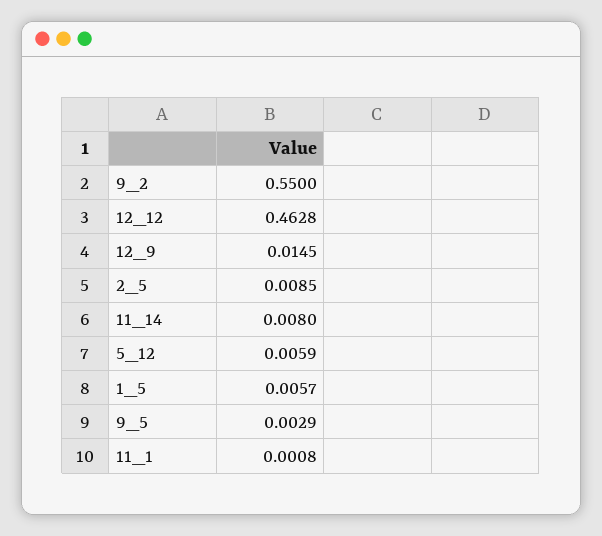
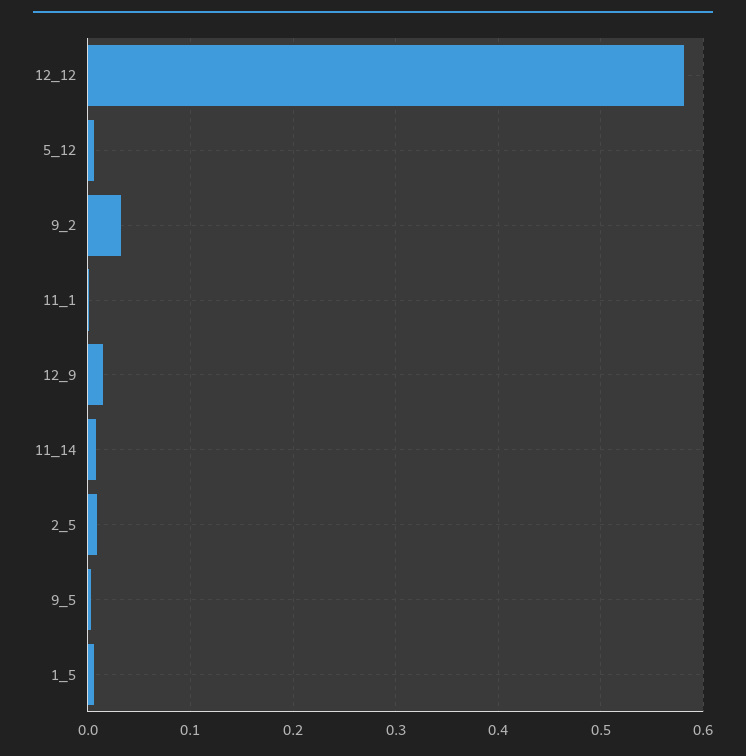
9_2: 0.55 -> 0.03
12_12: 0.4628 -> 0.58

